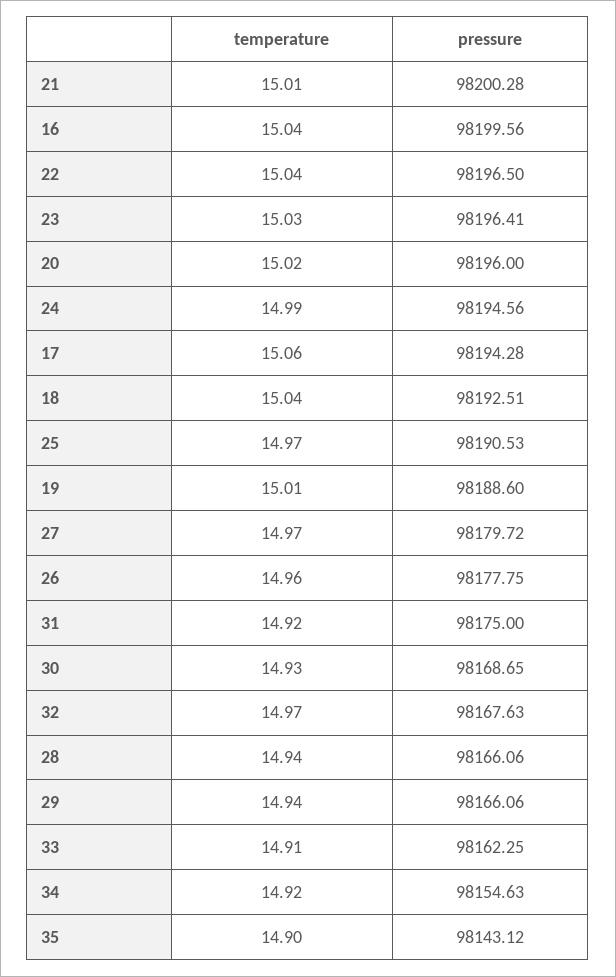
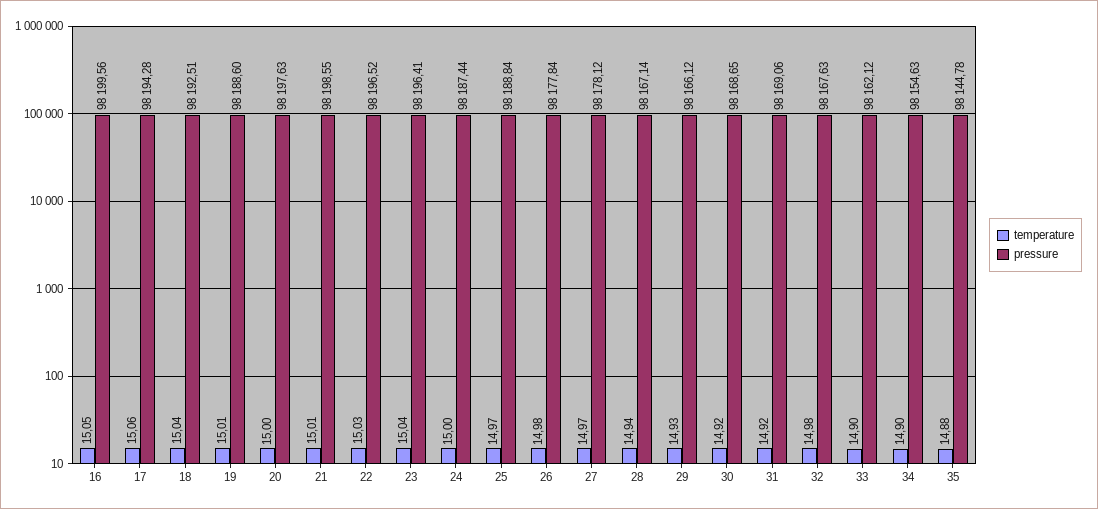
pressure, 21: 98200.28 -> 98198.55
temperature, 16: 15.04 -> 15.05
temperature, 22: 15.04 -> 15.03
pressure, 22: 98196.5 -> 98196.52
temperature, 23: 15.03 -> 15.04
temperature, 20: 15.02 -> 15
pressure, 20: 98196 -> 98197.63
temperature, 24: 14.99 -> 15
pressure, 24: 98194.56 -> 98187.44
pressure, 25: 98190.53 -> 98188.84
pressure, 27: 98179.72 -> 98178.12
temperature, 26: 14.96 -> 14.98
pressure, 26: 98177.75 -> 98177.84
pressure, 31: 98175 -> 98169.06
temperature, 30: 14.93 -> 14.92
temperature, 32: 14.97 -> 14.98
pressure, 28: 98166.06 -> 98167.14
temperature, 29: 14.94 -> 14.93
pressure, 29: 98166.06 -> 98166.12
temperature, 33: 14.91 -> 14.9
pressure, 33: 98162.25 -> 98162.12
temperature, 34: 14.92 -> 14.9
temperature, 35: 14.9 -> 14.88
pressure, 35: 98143.12 -> 98144.78

